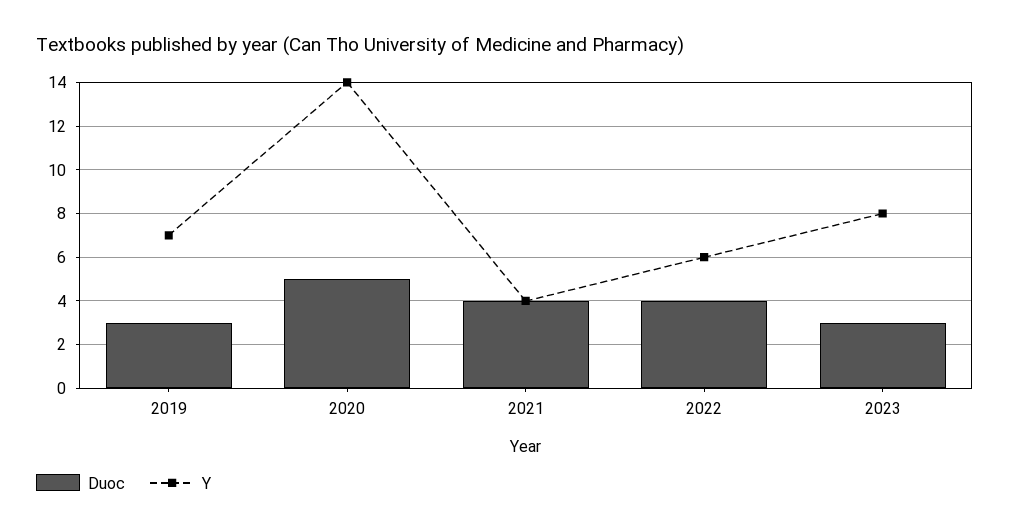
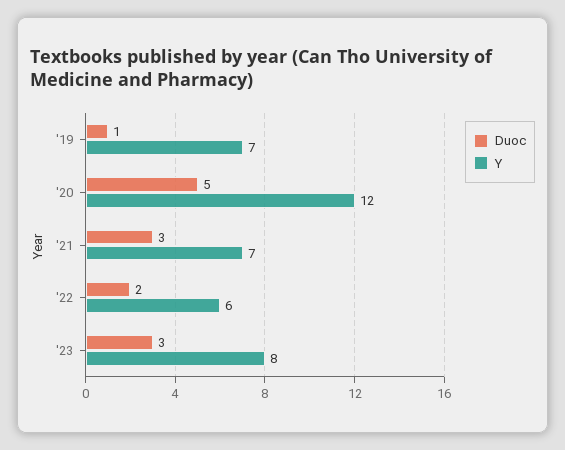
Duoc, 2019: 3 -> 1
Y, 2020: 14 -> 12
Duoc, 2021: 4 -> 3
Y, 2021: 4 -> 7
Duoc, 2022: 4 -> 2

